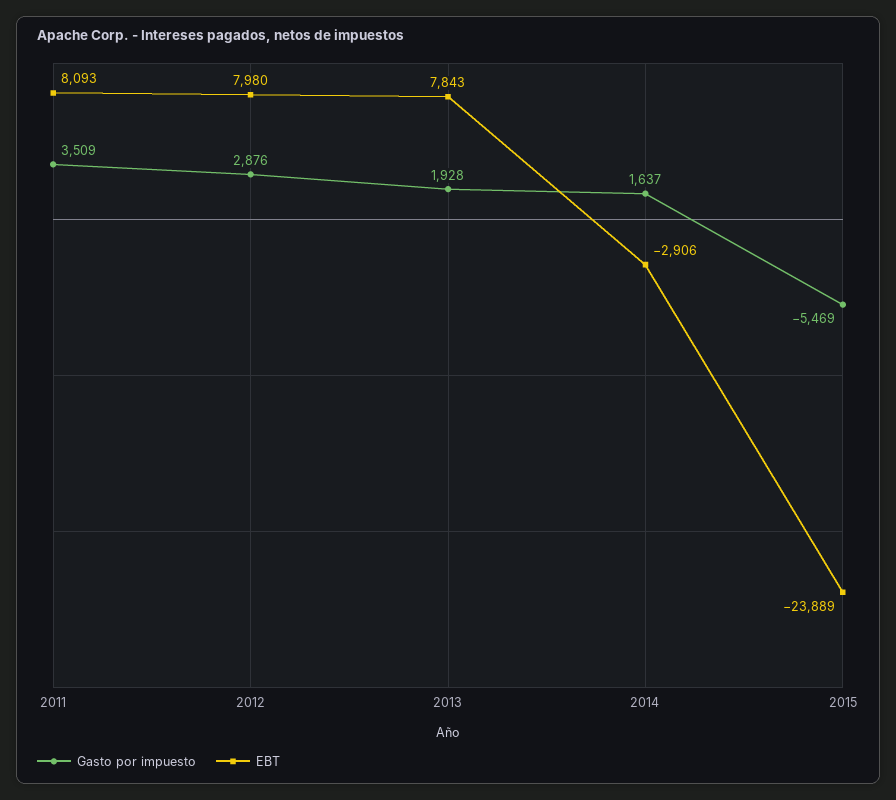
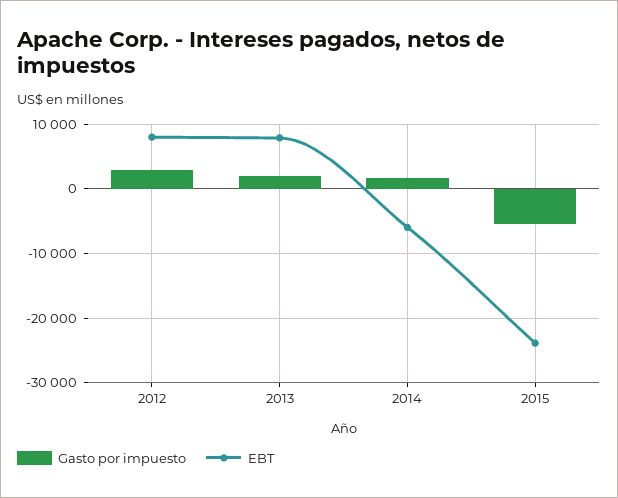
Gasto por impuesto, 2011: 3509 -> none
EBT, 2011: 8093 -> none
EBT, 2014: -2906 -> -6000

